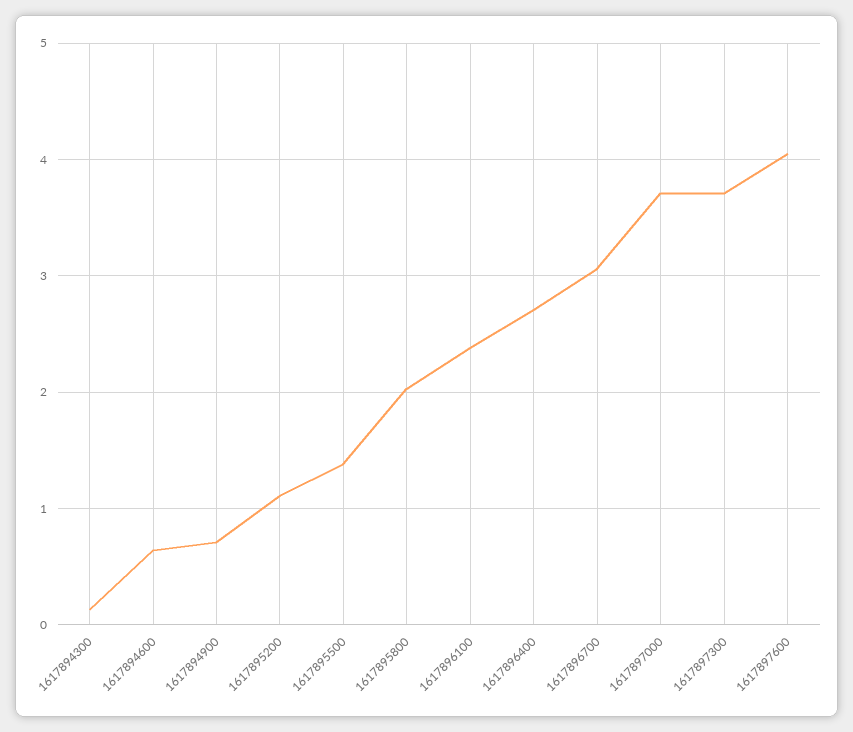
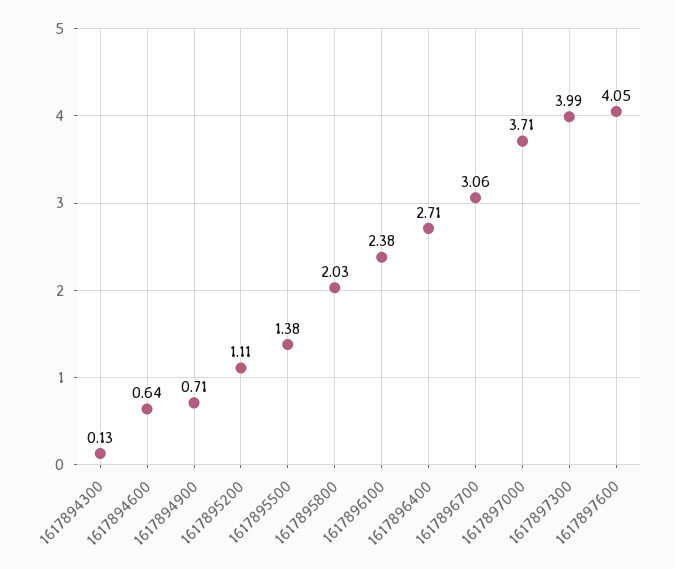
1617897300: 3.7 -> 3.99

